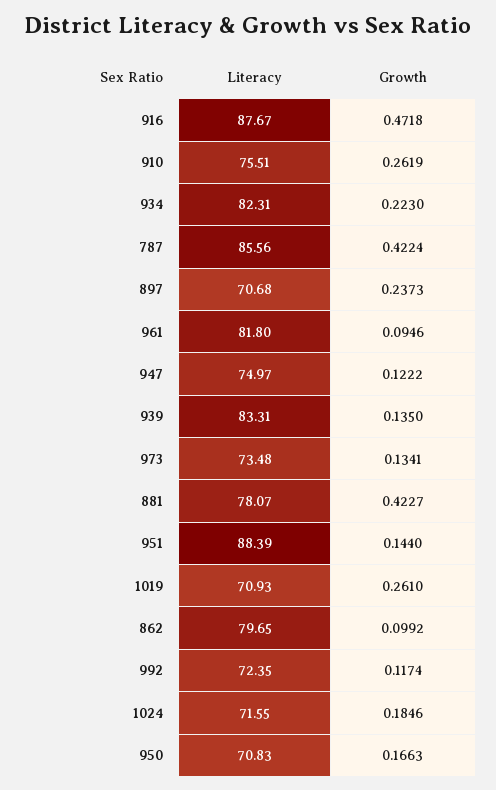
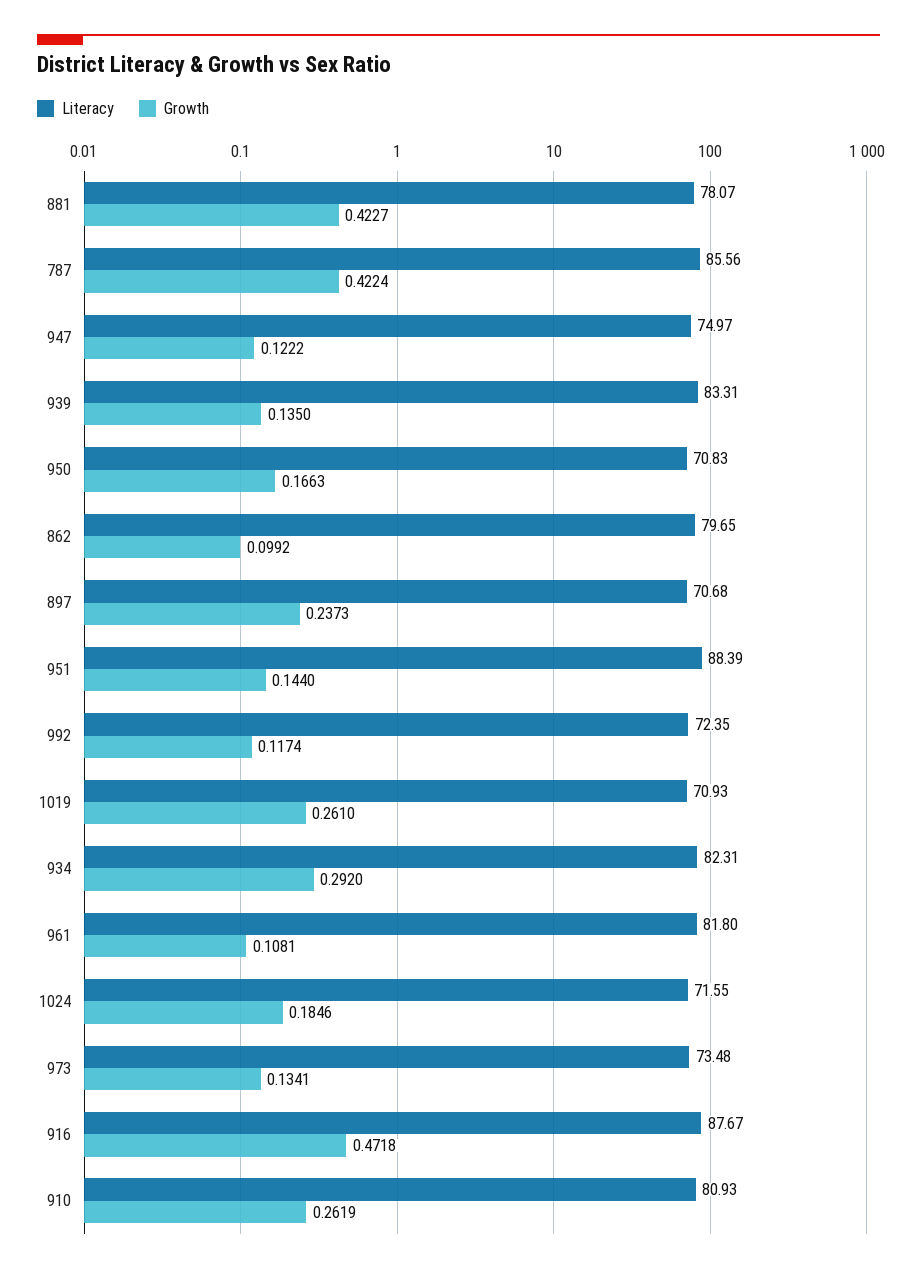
Literacy, 910: 75.51 -> 80.93
Growth, 934: 0.223 -> 0.292
Growth, 961: 0.0946 -> 0.1081

